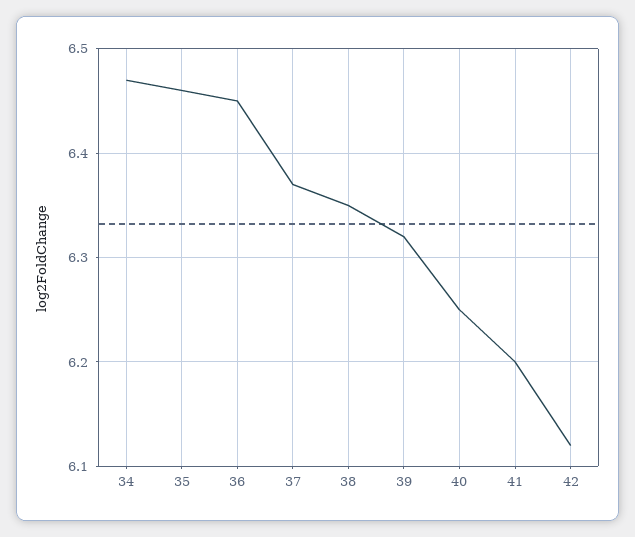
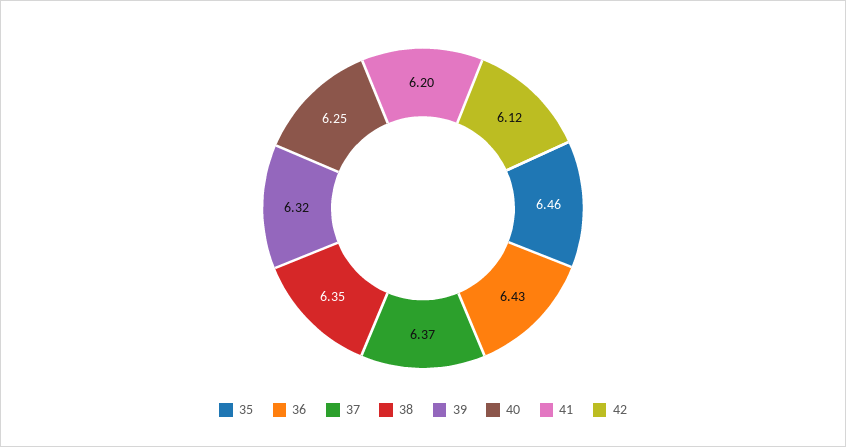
34: 6.47 -> none
36: 6.45 -> 6.43

